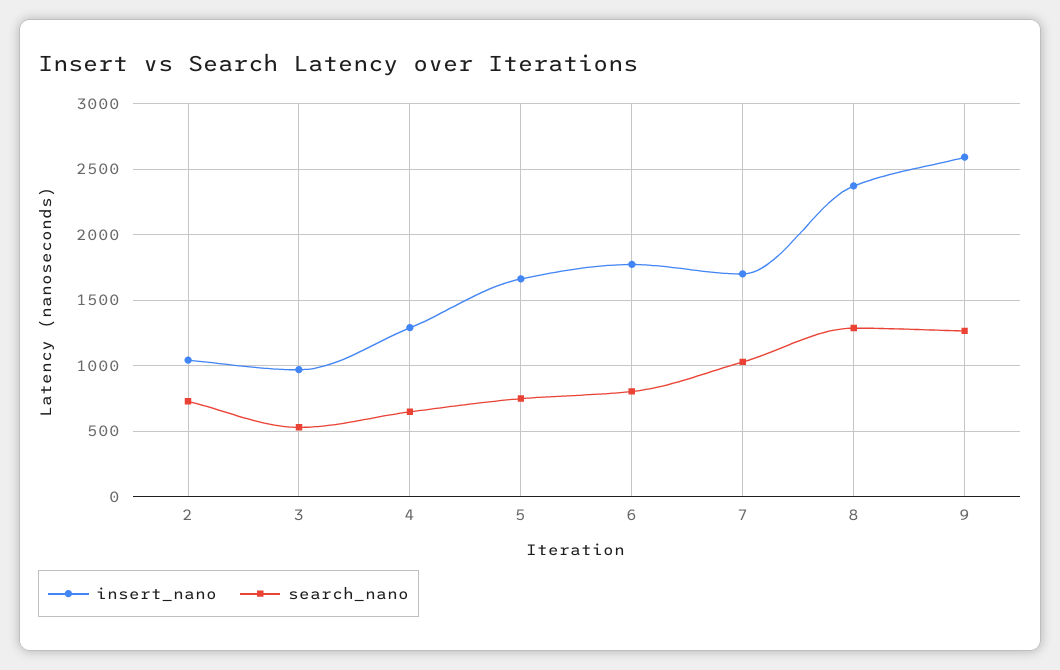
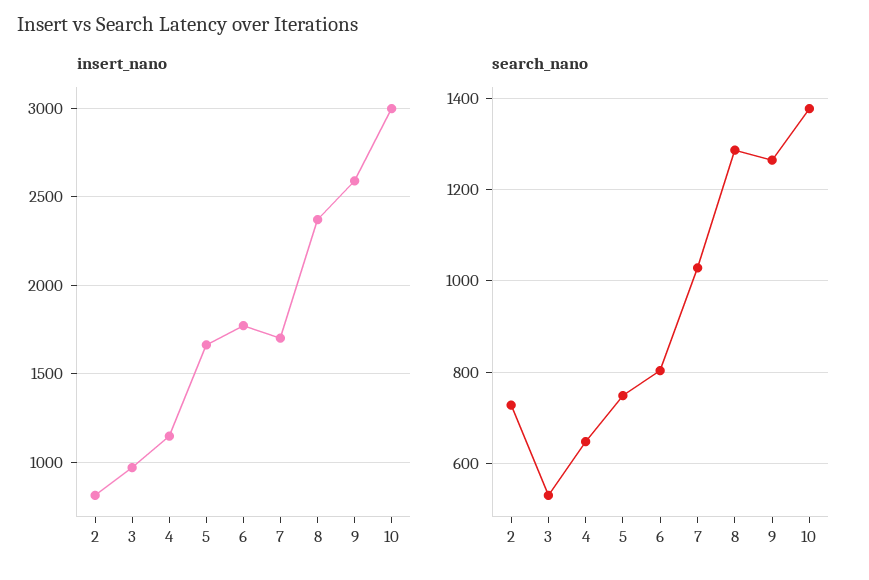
insert_nano, 2: 1050 -> 800
insert_nano, 4: 1300 -> 1150
insert_nano, 10: none -> 3000
search_nano, 10: none -> 1380

